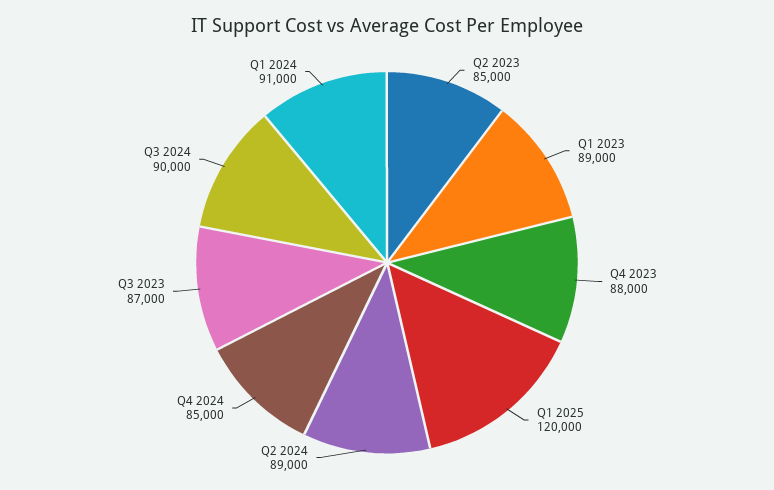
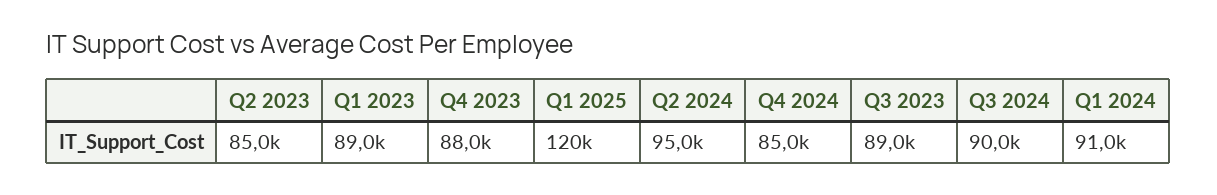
Q2 2024: 89000 -> 95000
Q3 2023: 87000 -> 89000

